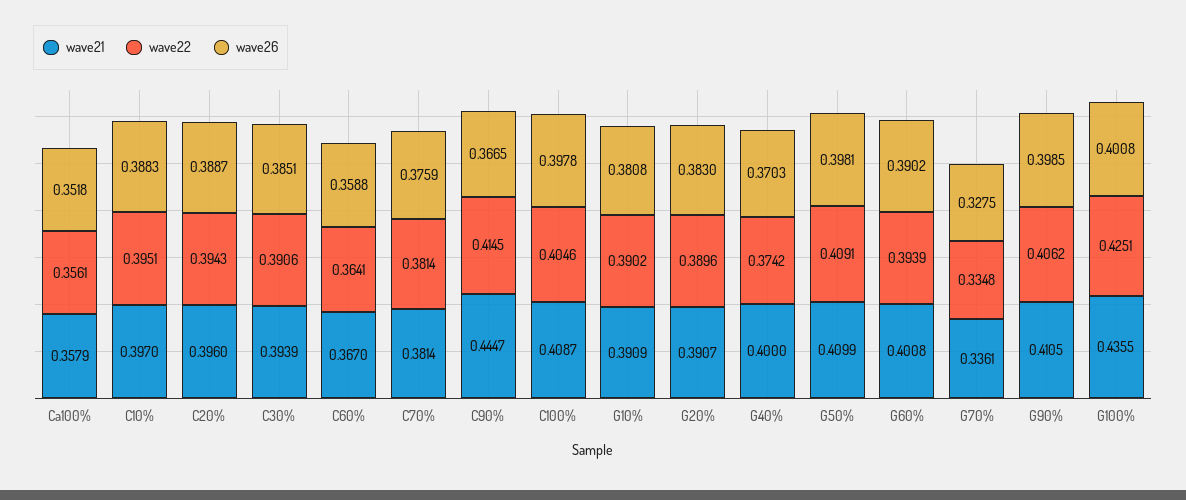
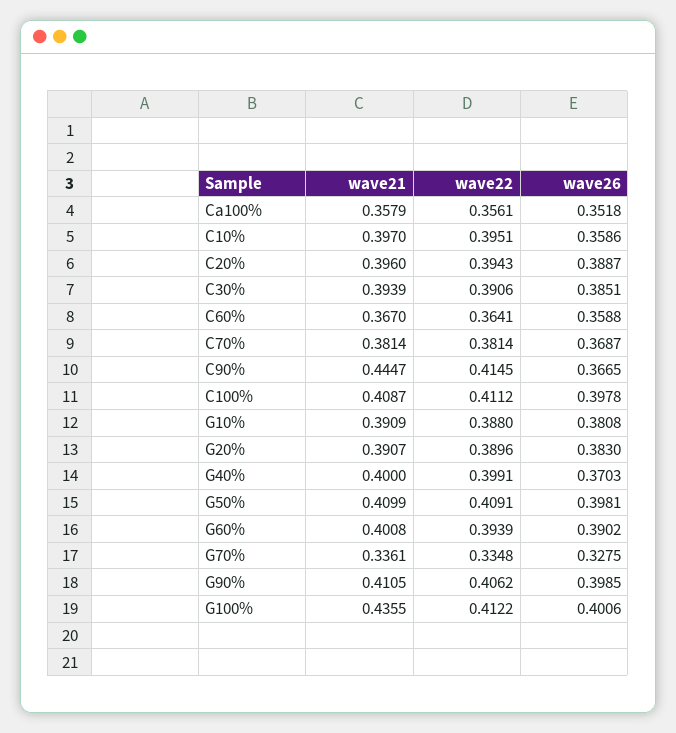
wave26, C10%: 0.3883 -> 0.3586
wave26, C70%: 0.3759 -> 0.3687
wave22, C100%: 0.4046 -> 0.4112
wave22, G10%: 0.3902 -> 0.388
wave22, G40%: 0.3742 -> 0.3991
wave22, G100%: 0.4251 -> 0.4122
wave26, G100%: 0.4008 -> 0.4006

